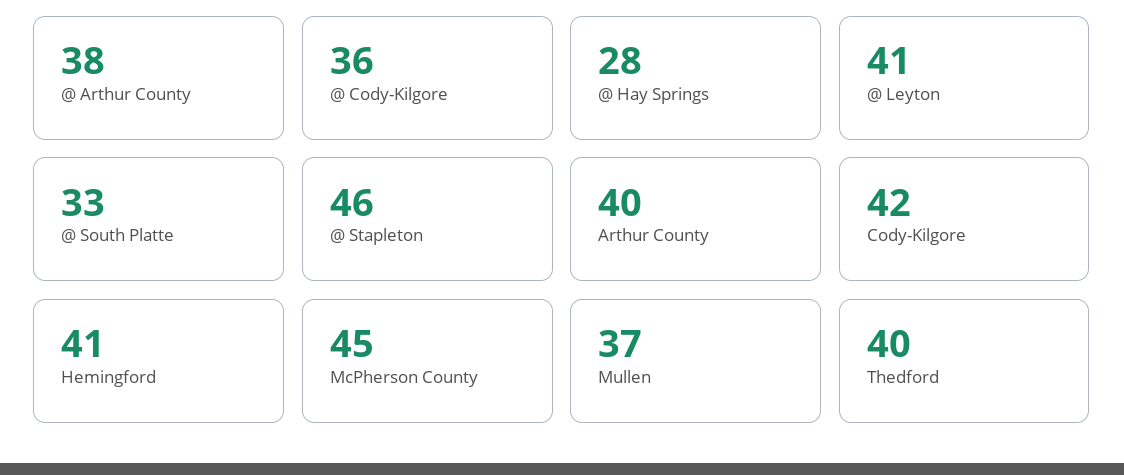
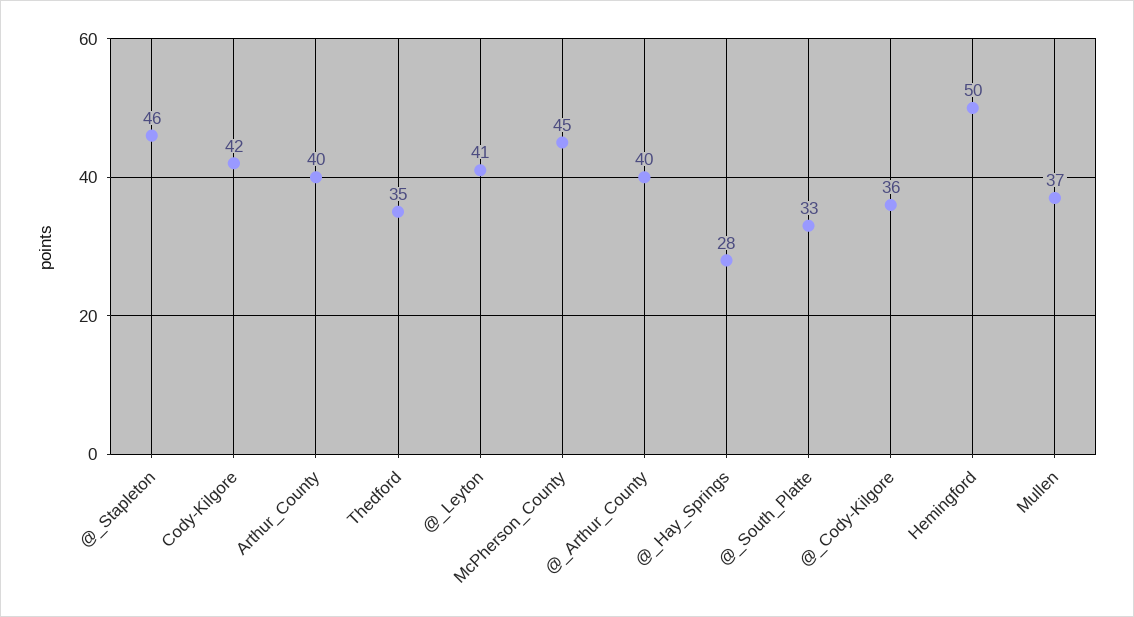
@ Arthur County: 38 -> 40
Hemingford: 41 -> 50
Thedford: 40 -> 35

